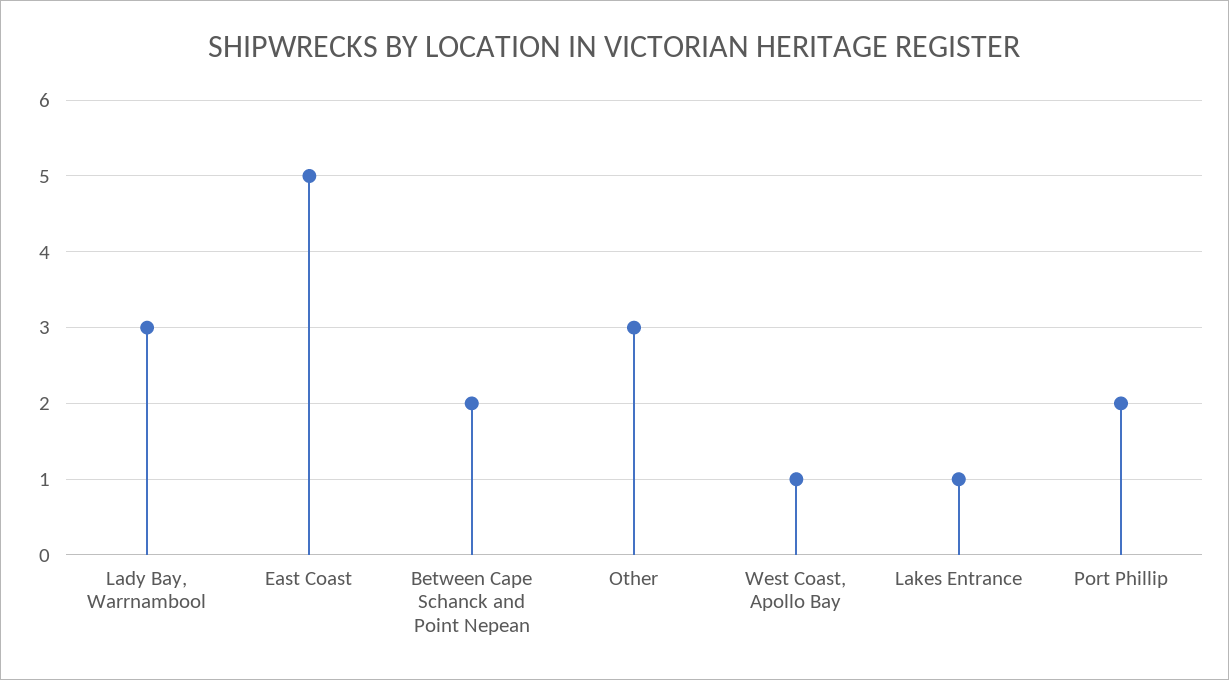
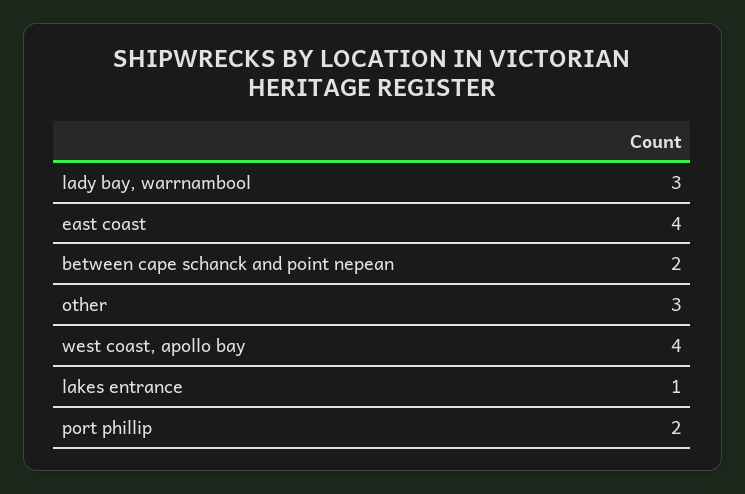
East Coast: 5 -> 4
West Coast, Apollo Bay: 1 -> 4

